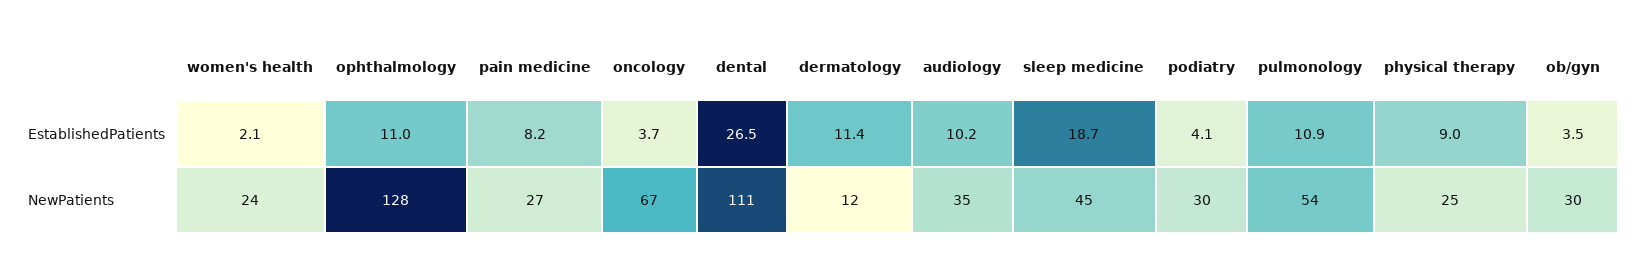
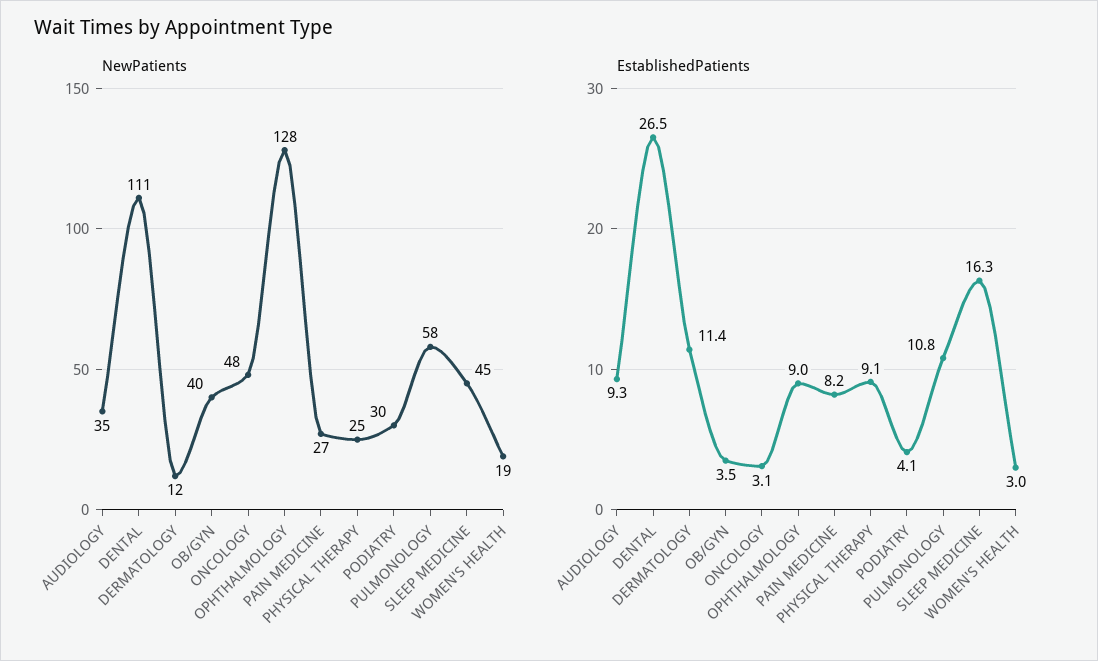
EstablishedPatients, women's health: 2.1 -> 3
EstablishedPatients, ophthalmology: 11 -> 9
EstablishedPatients, oncology: 3.7 -> 3.1
EstablishedPatients, audiology: 10.2 -> 9.3
EstablishedPatients, sleep medicine: 18.7 -> 16.3
EstablishedPatients, pulmonology: 10.9 -> 10.8
EstablishedPatients, physical therapy: 9 -> 9.1
NewPatients, women's health: 24 -> 19
NewPatients, oncology: 67 -> 48
NewPatients, pulmonology: 54 -> 58
NewPatients, ob/gyn: 30 -> 40

